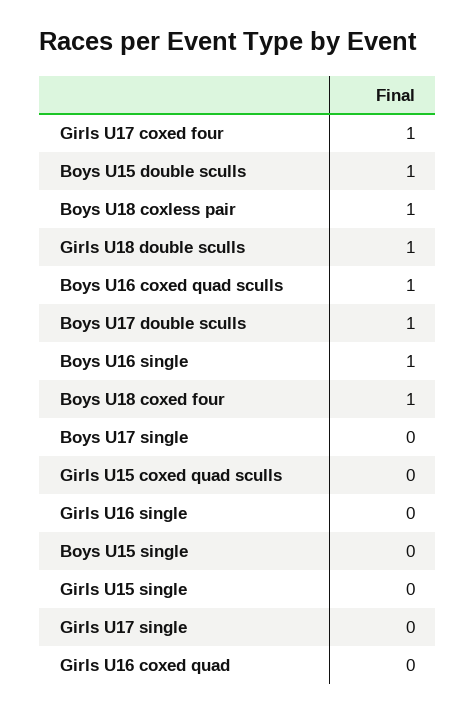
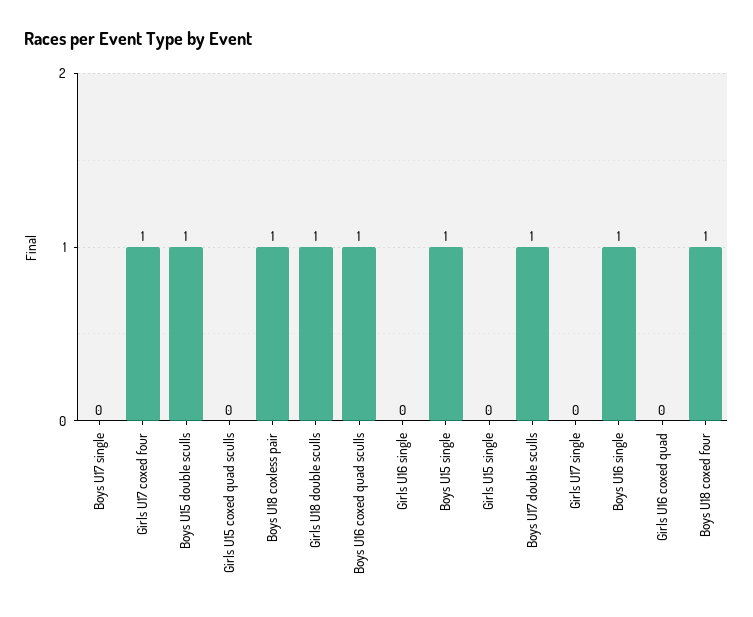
Boys U15 single: 0 -> 1

